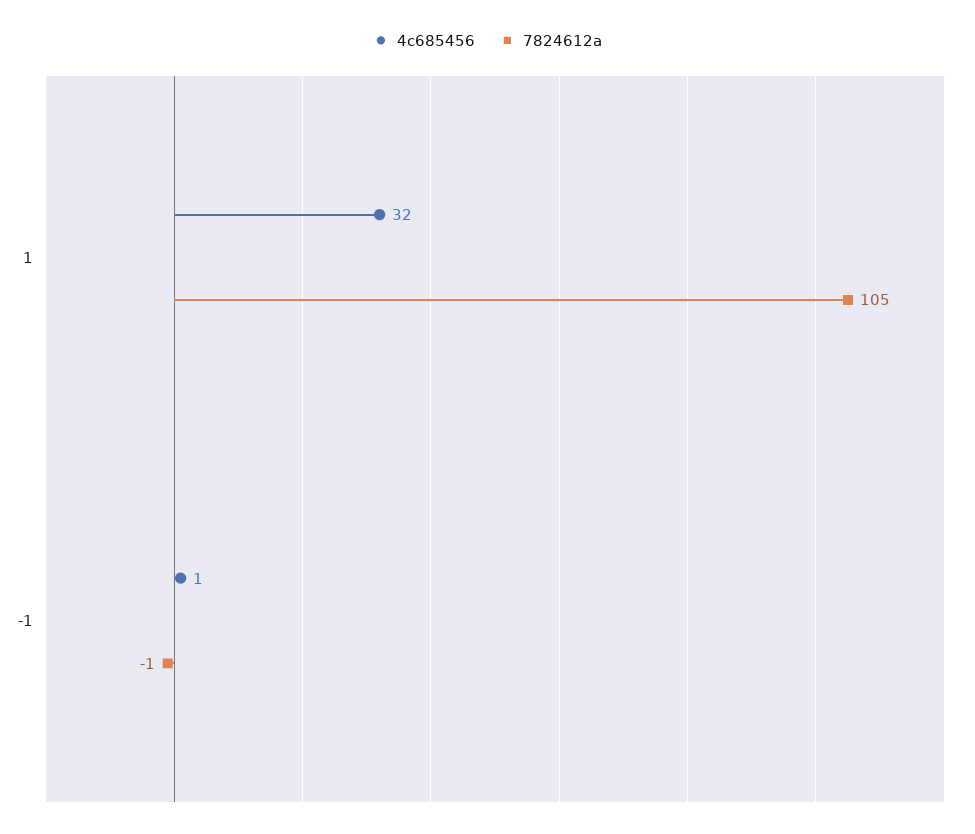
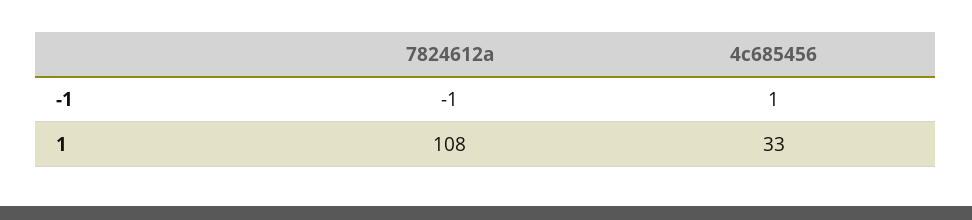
4c685456, 1: 32 -> 33
7824612a, 1: 105 -> 108

